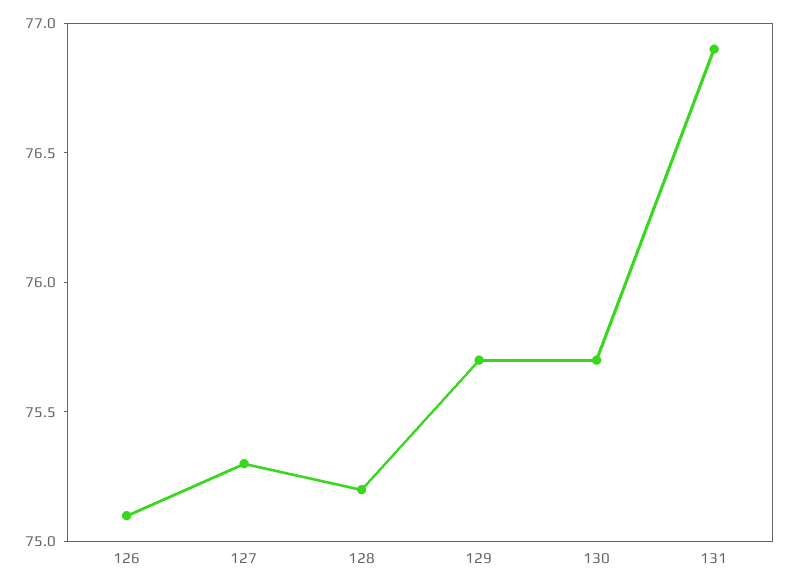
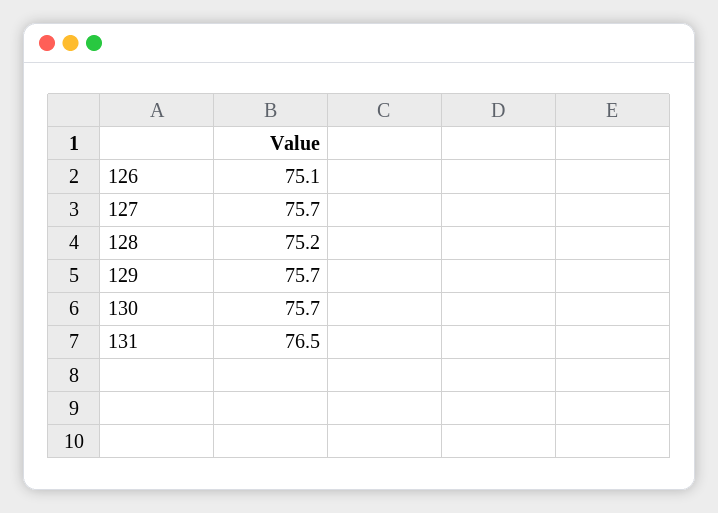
127: 75.3 -> 75.7
131: 76.9 -> 76.5

